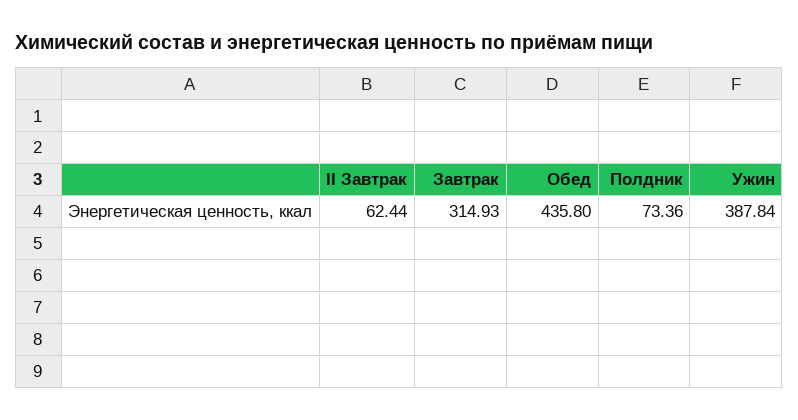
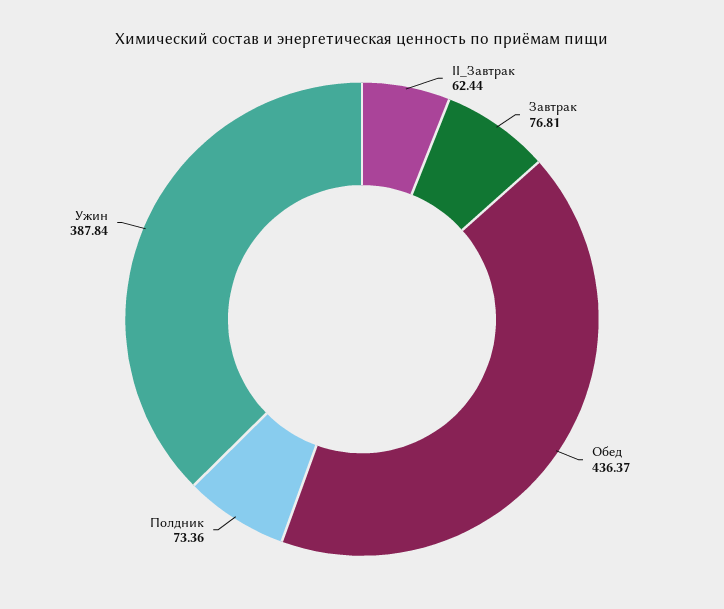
Завтрак: 314.93 -> 76.81
Обед: 435.8 -> 436.37

